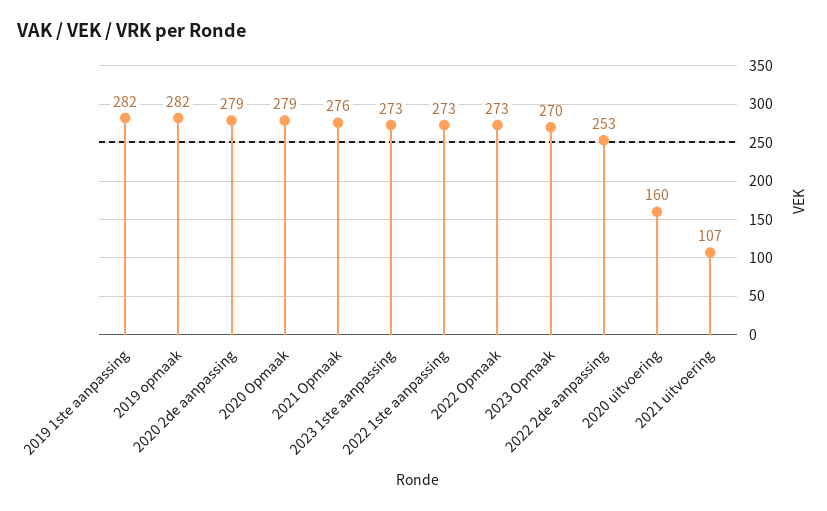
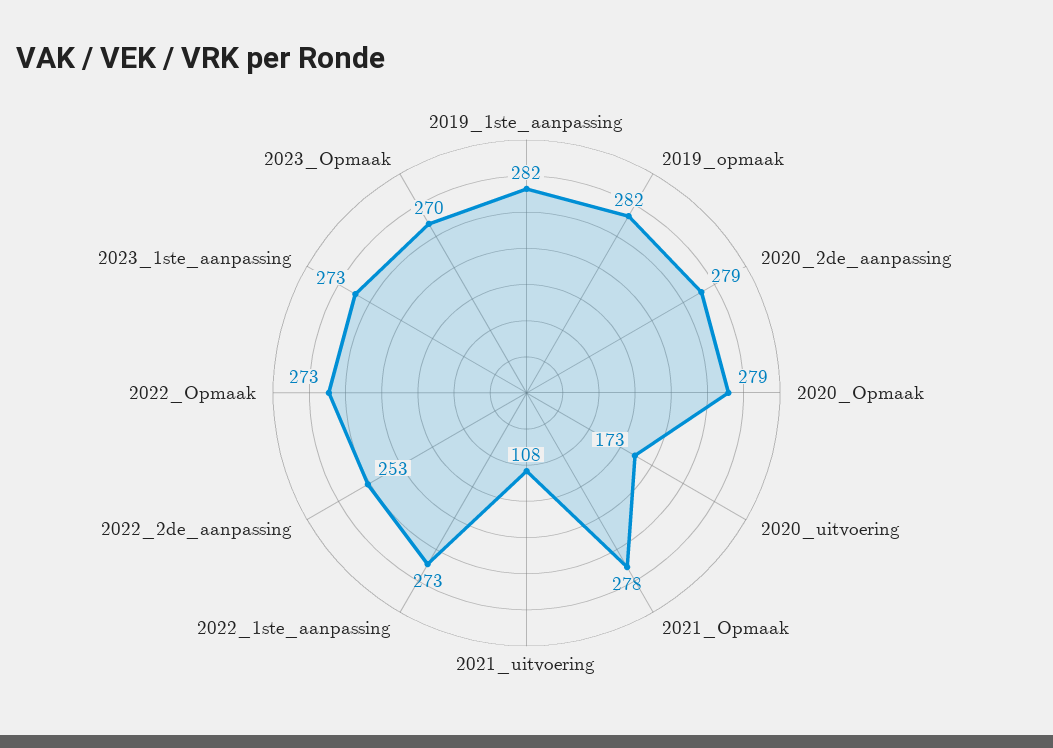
2021 Opmaak: 276 -> 278
2020 uitvoering: 160 -> 173
2021 uitvoering: 107 -> 108

